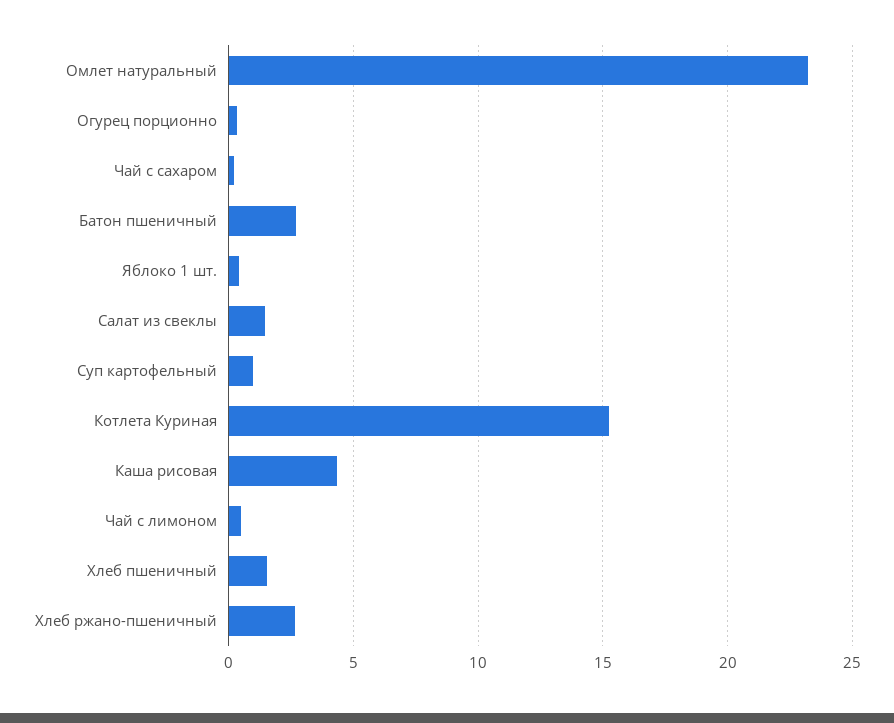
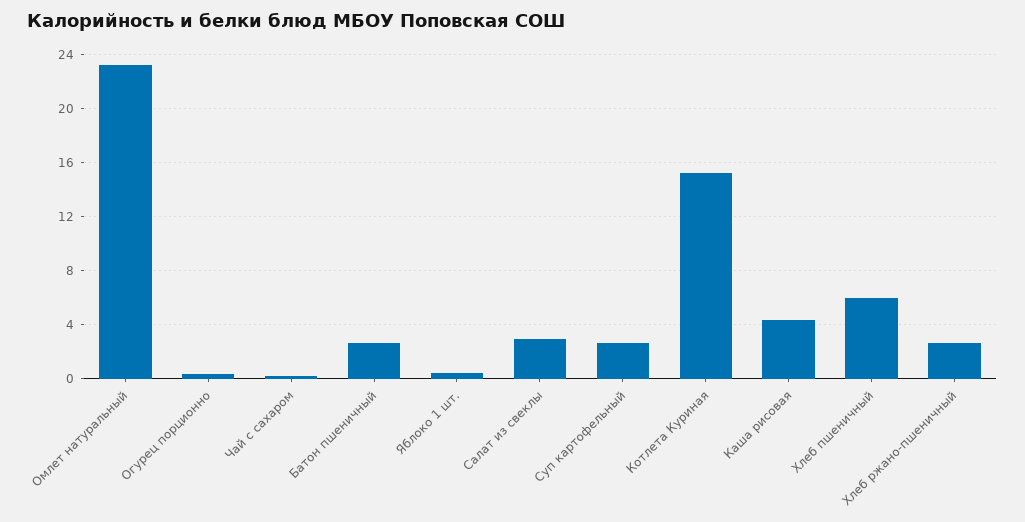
Салат из свеклы: 1.5 -> 3
Суп картофельный: 1 -> 2.5
Чай с лимоном: 0.5 -> none
Хлеб пшеничный: 1.5 -> 6

